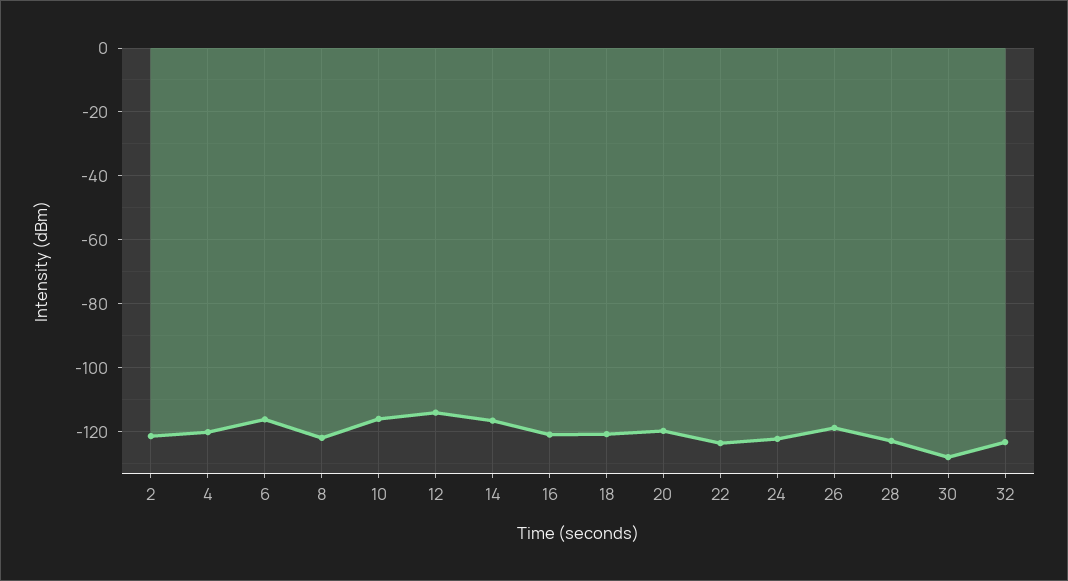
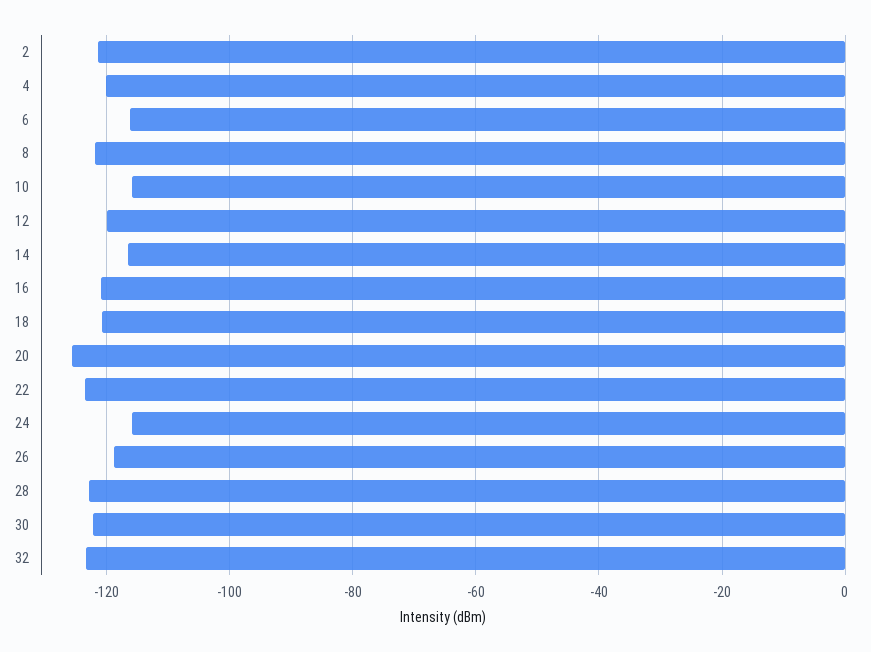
12: -114 -> -120
20: -120 -> -126
24: -122 -> -116
30: -128 -> -122

